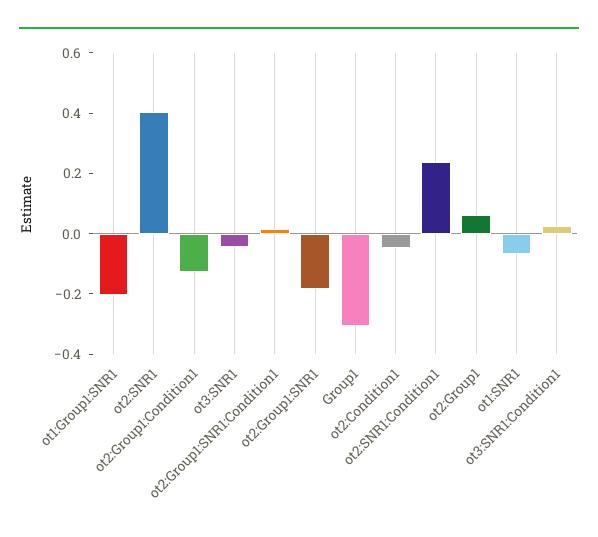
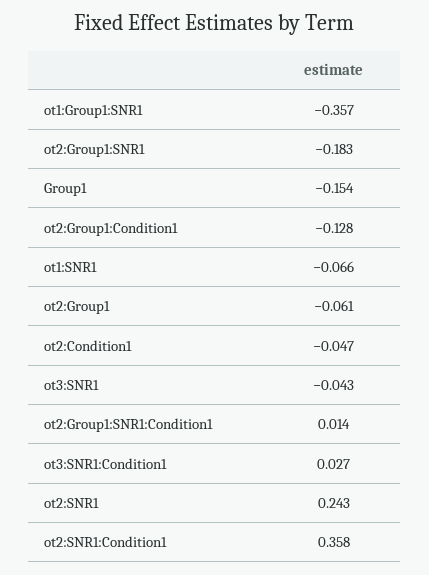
ot1:Group1:SNR1: -0.2 -> -0.357
ot2:SNR1: 0.4 -> 0.243
Group1: -0.3 -> -0.154
ot2:SNR1:Condition1: 0.25 -> 0.358
ot2:Group1: 0.05 -> -0.061

